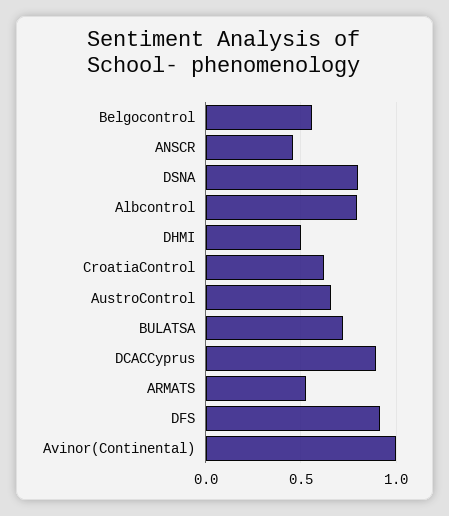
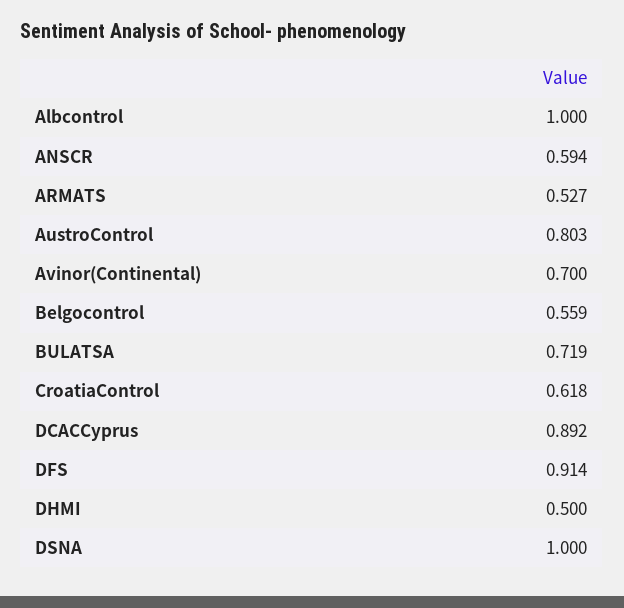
ANSCR: 0.45 -> 0.594
DSNA: 0.8 -> 1
Albcontrol: 0.8 -> 1
AustroControl: 0.65 -> 0.803
Avinor(Continental): 1 -> 0.7

